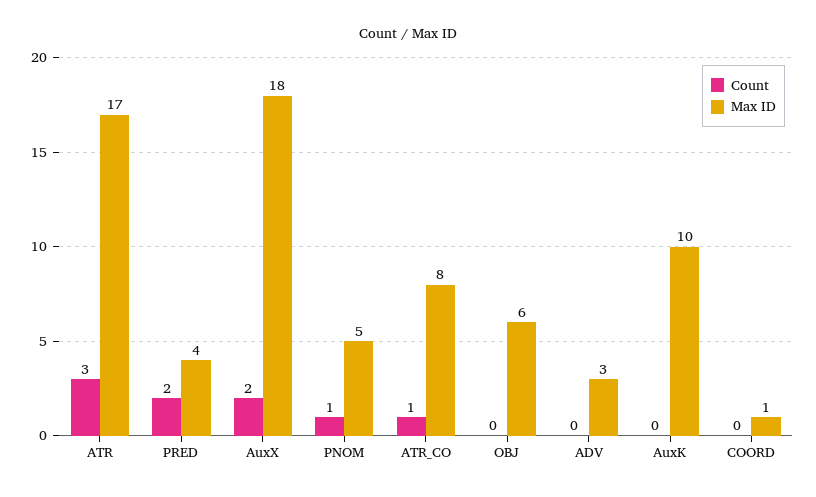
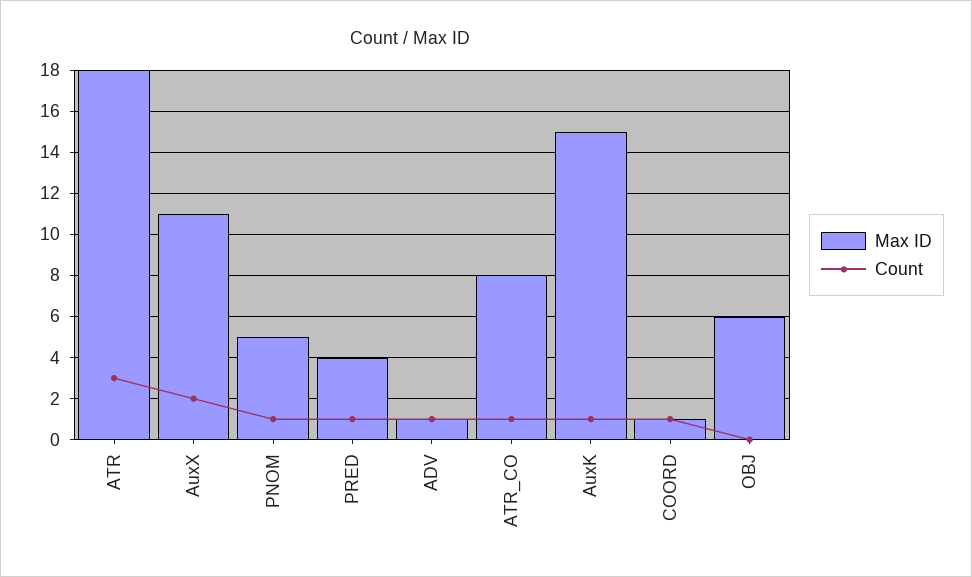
Max ID, ATR: 17 -> 18
Count, PRED: 2 -> 1
Max ID, AuxX: 18 -> 11
Count, ADV: 0 -> 1
Max ID, ADV: 3 -> 1
Count, AuxK: 0 -> 1
Max ID, AuxK: 10 -> 15
Count, COORD: 0 -> 1

